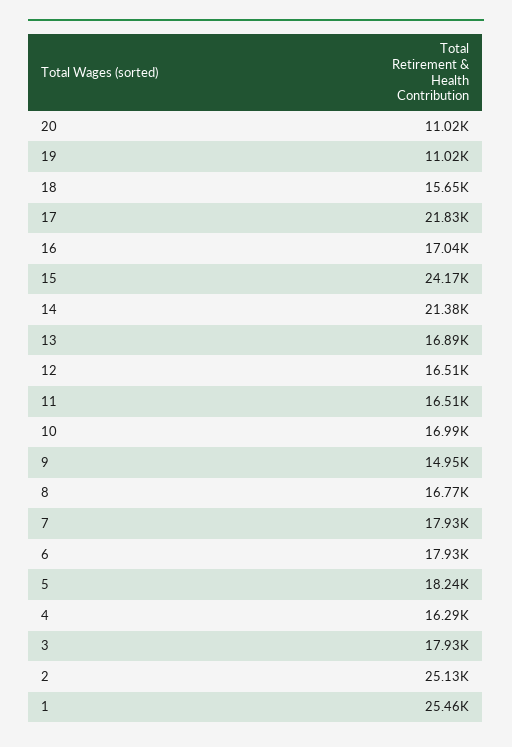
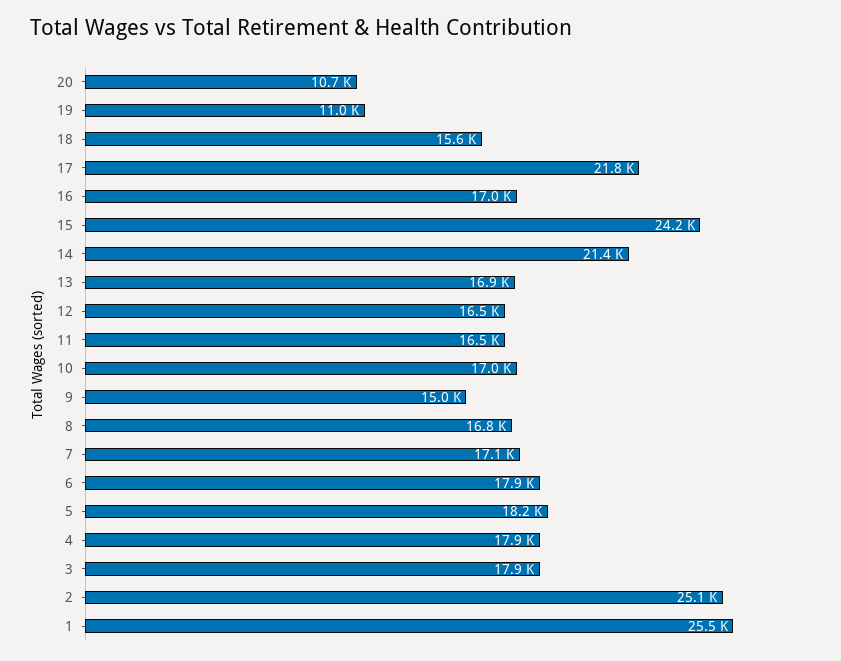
20: 11020 -> 10700
7: 17930 -> 17100
4: 16290 -> 17900

